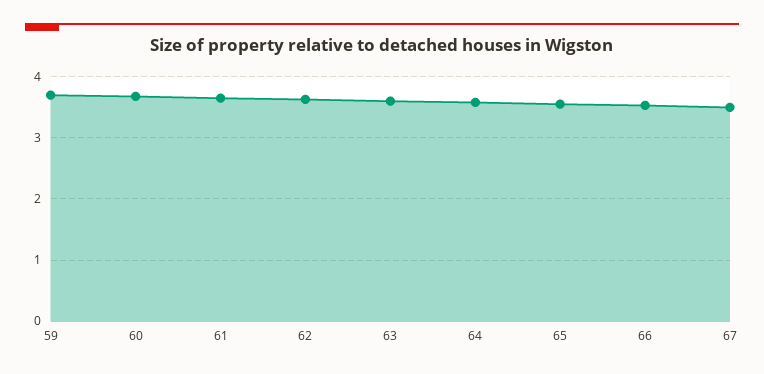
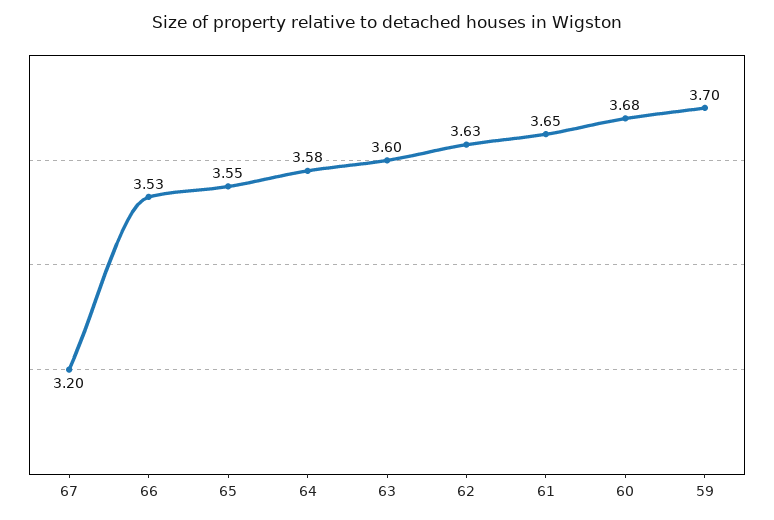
67: 3.5 -> 3.2

